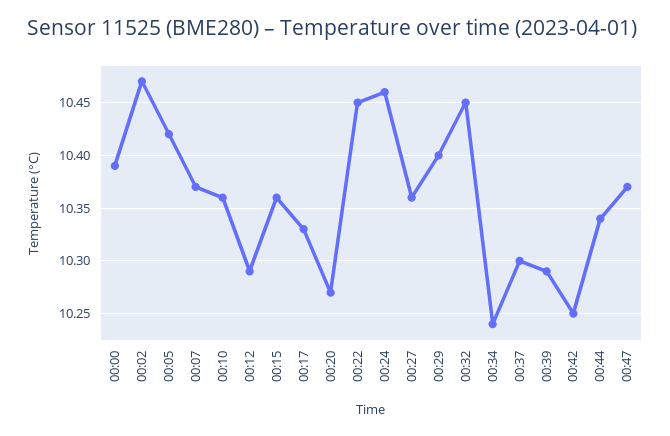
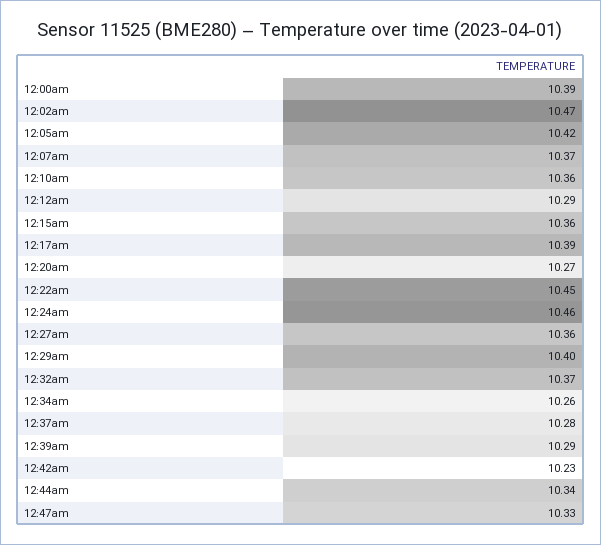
00:17: 10.33 -> 10.39
00:32: 10.45 -> 10.37
00:34: 10.24 -> 10.26
00:37: 10.3 -> 10.28
00:42: 10.25 -> 10.23
00:47: 10.37 -> 10.33

